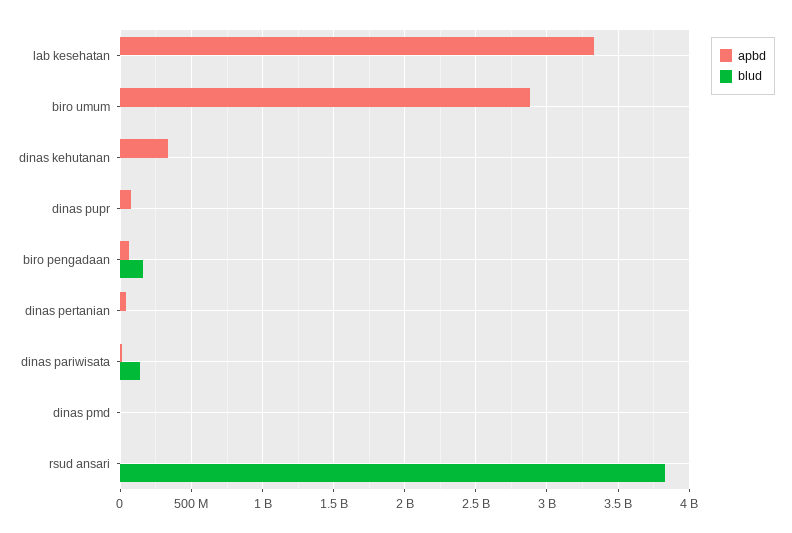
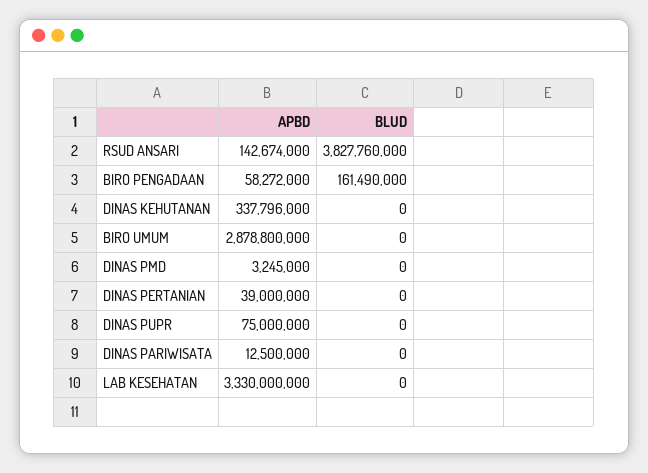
blud, dinas pariwisata: 150000000 -> 0
apbd, rsud ansari: 0 -> 142674000

